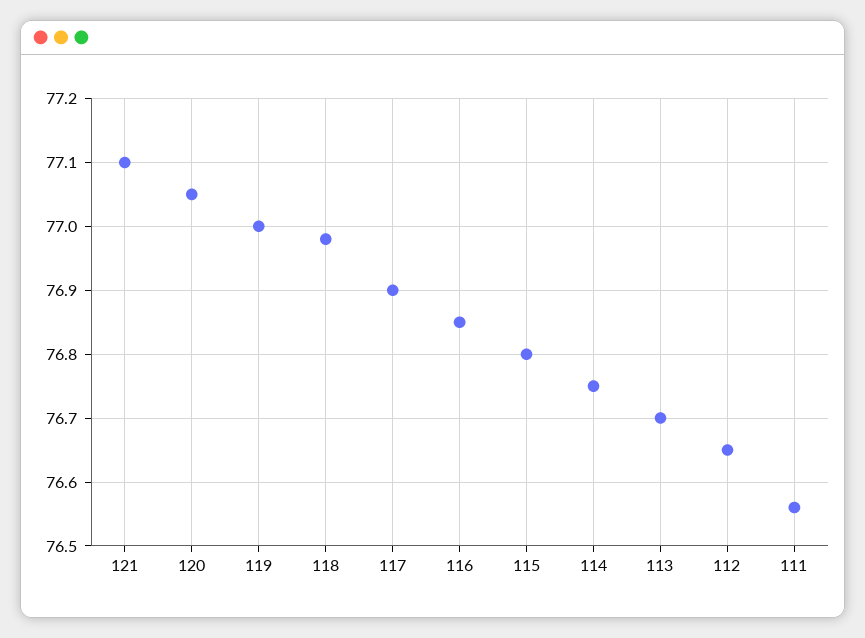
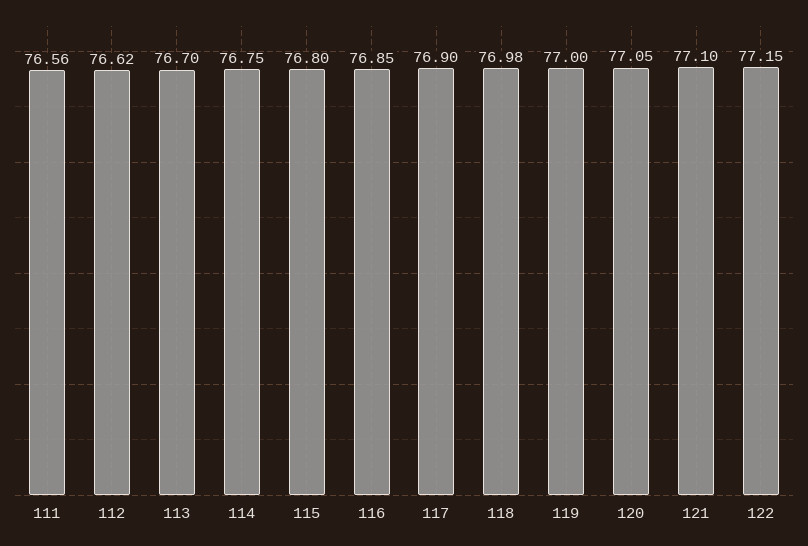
112: 76.65 -> 76.62
122: none -> 77.15

